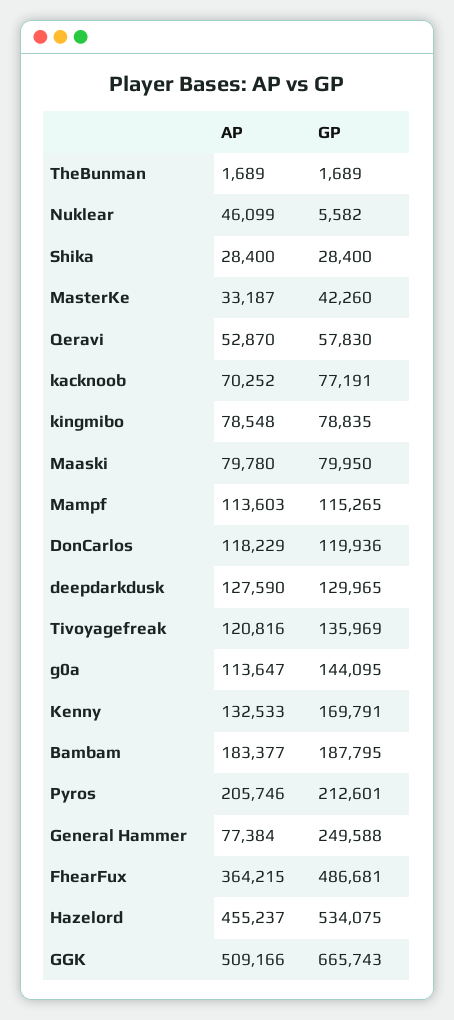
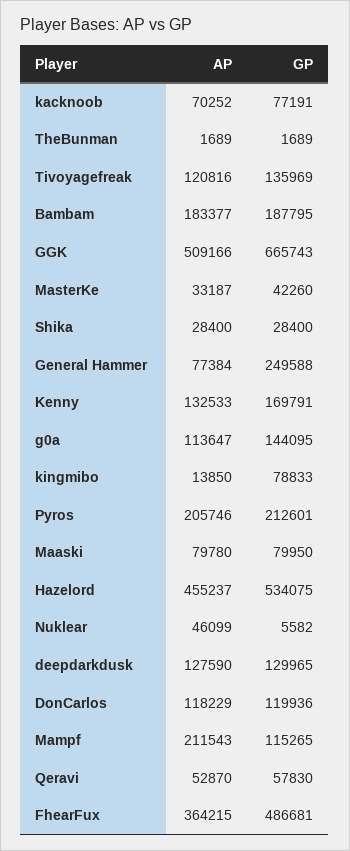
AP, kingmibo: 78548 -> 13850
GP, kingmibo: 78835 -> 78833
AP, Mampf: 113603 -> 211543

